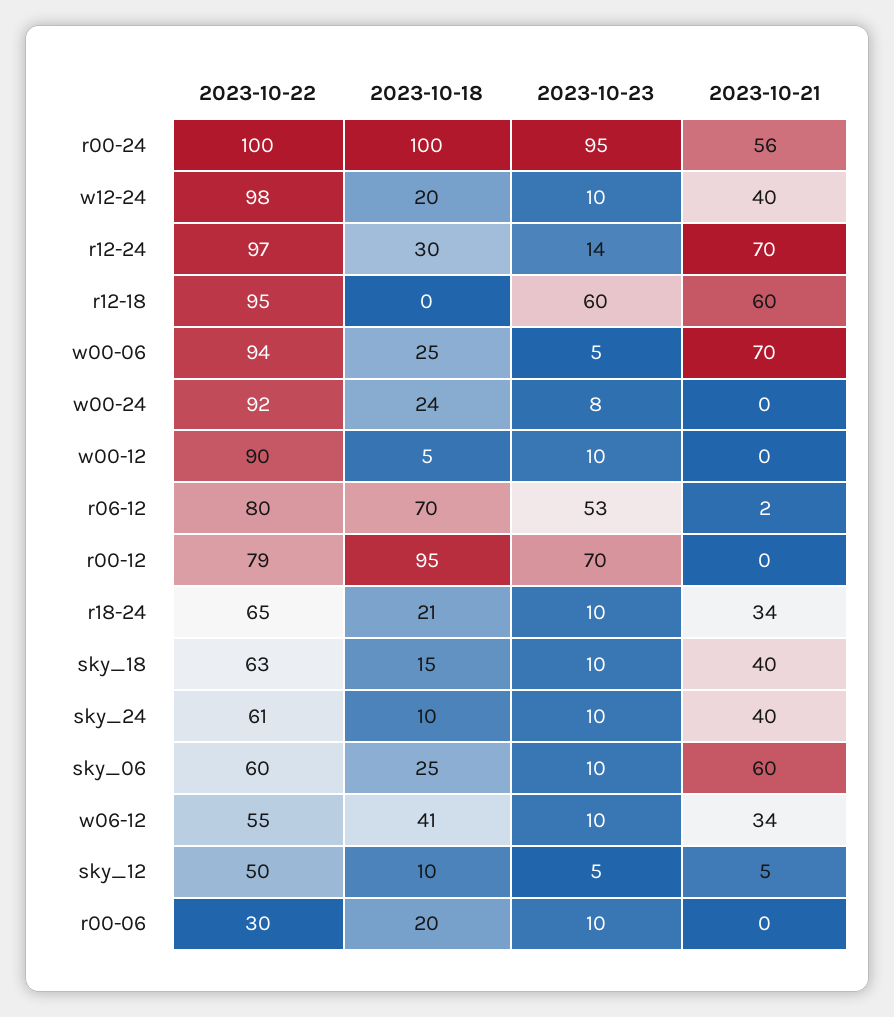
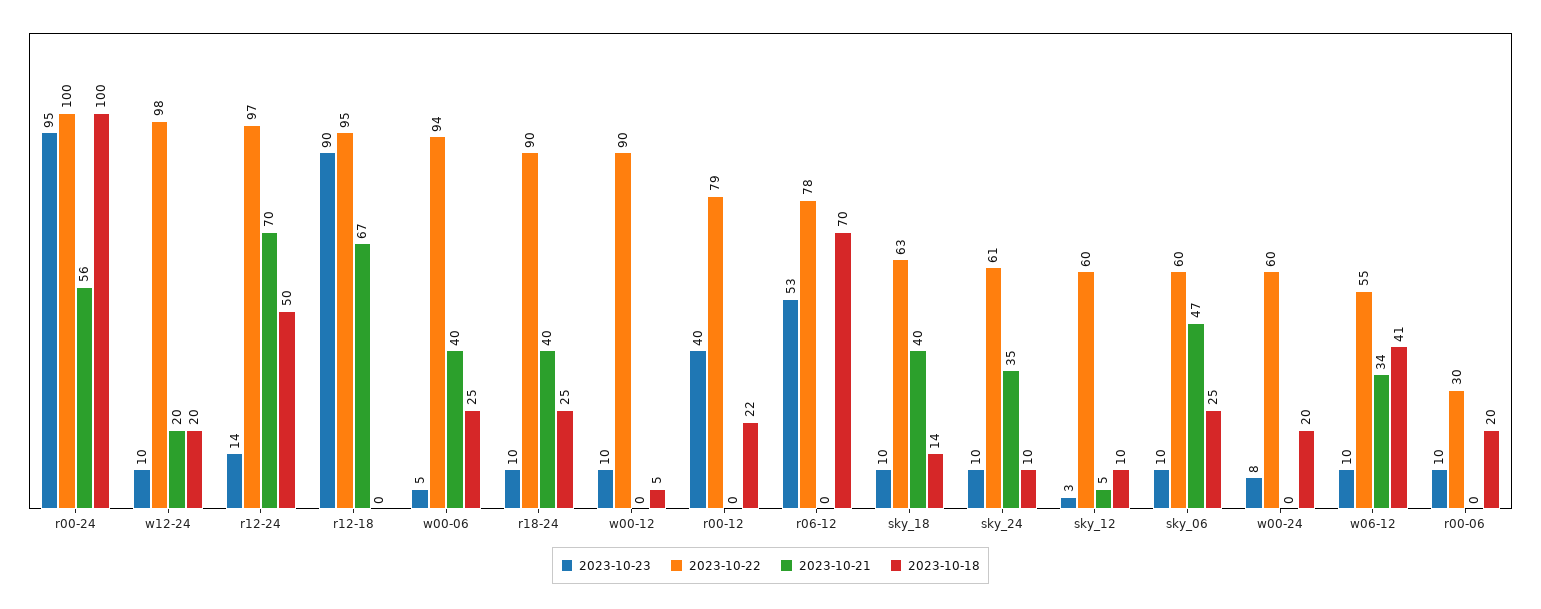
2023-10-21, w12-24: 40 -> 20
2023-10-18, r12-24: 30 -> 50
2023-10-23, r12-18: 60 -> 90
2023-10-21, r12-18: 60 -> 67
2023-10-21, w00-06: 70 -> 40
2023-10-22, w00-24: 92 -> 60
2023-10-18, w00-24: 24 -> 20
2023-10-22, r06-12: 80 -> 78
2023-10-21, r06-12: 2 -> 0
2023-10-18, r00-12: 95 -> 22
2023-10-23, r00-12: 70 -> 40
2023-10-22, r18-24: 65 -> 90
2023-10-18, r18-24: 21 -> 25
2023-10-21, r18-24: 34 -> 40
2023-10-18, sky_18: 15 -> 14
2023-10-21, sky_24: 40 -> 35
2023-10-21, sky_06: 60 -> 47
2023-10-22, sky_12: 50 -> 60
2023-10-23, sky_12: 5 -> 3

